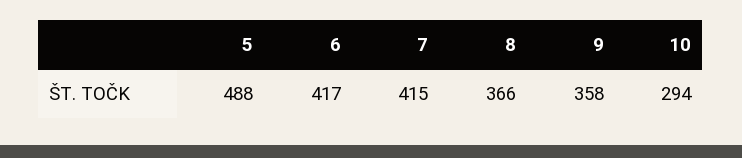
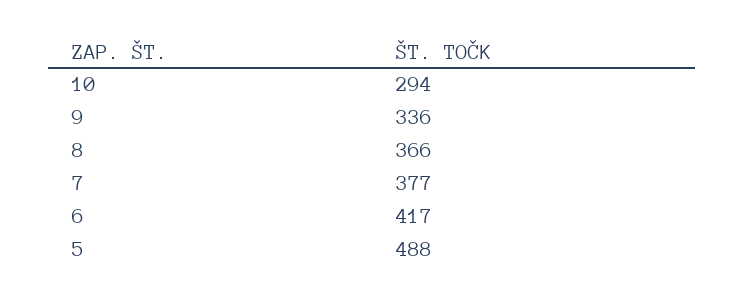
7: 415 -> 377
9: 358 -> 336

